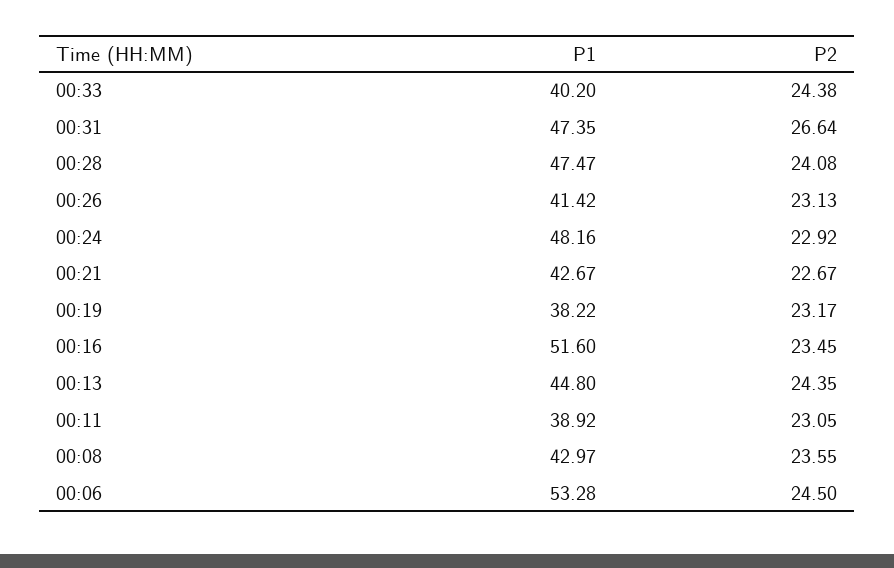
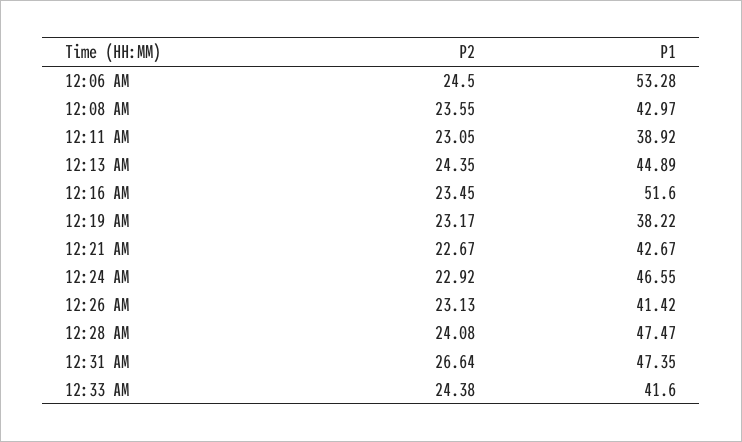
P1, 00:33: 40.2 -> 41.6
P1, 00:24: 48.16 -> 46.55
P1, 00:13: 44.8 -> 44.89

